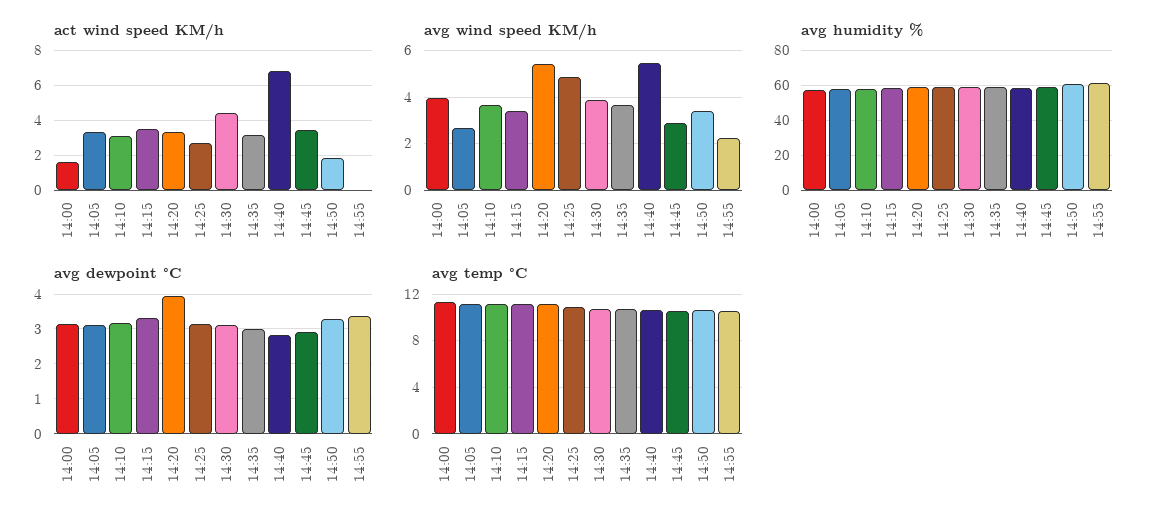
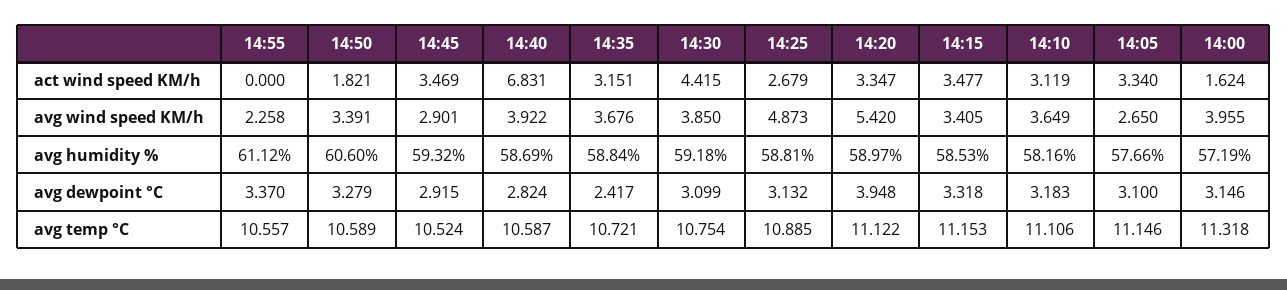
avg wind speed KM/h, 14:40: 5.5 -> 3.922
avg dewpoint °C, 14:35: 3 -> 2.417

